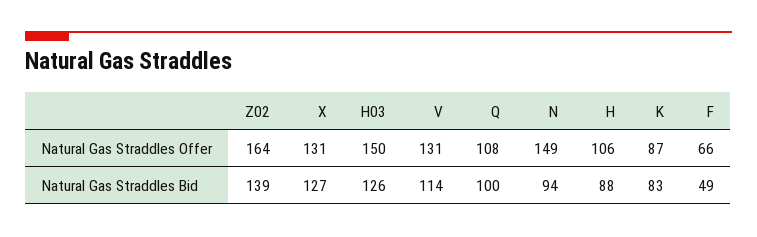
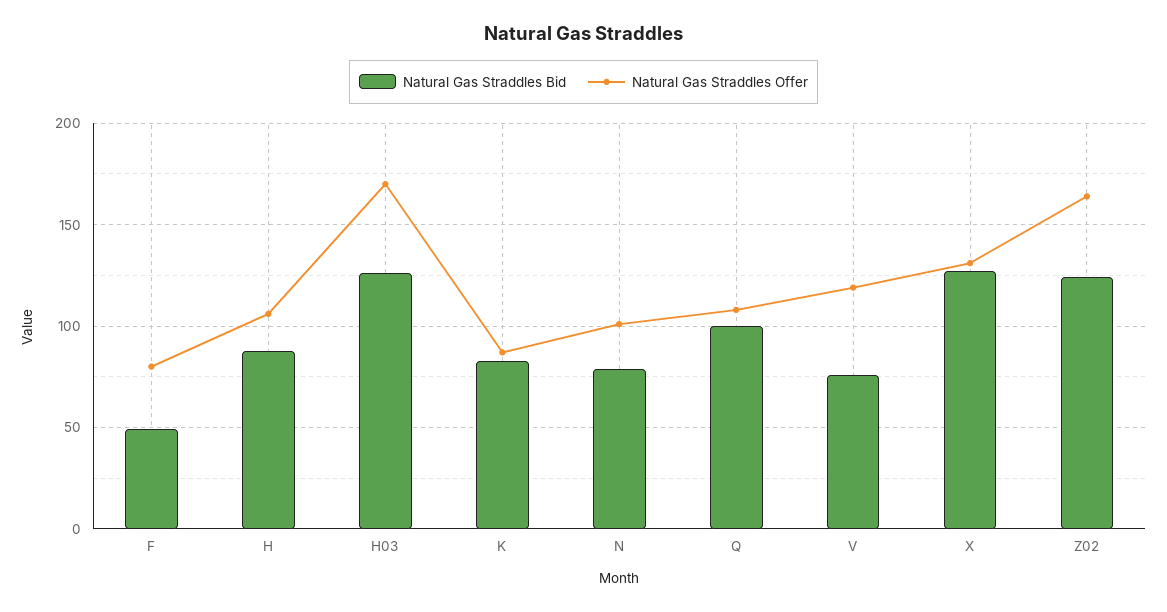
Natural Gas Straddles Offer, H03: 150 -> 170
Natural Gas Straddles Offer, V: 131 -> 120
Natural Gas Straddles Offer, N: 149 -> 100
Natural Gas Straddles Offer, F: 66 -> 80
Natural Gas Straddles Bid, Z02: 139 -> 125
Natural Gas Straddles Bid, V: 114 -> 75
Natural Gas Straddles Bid, N: 94 -> 80

